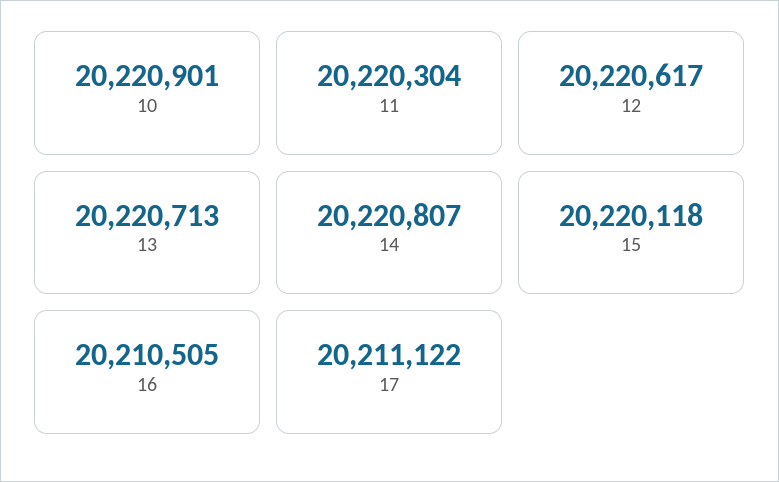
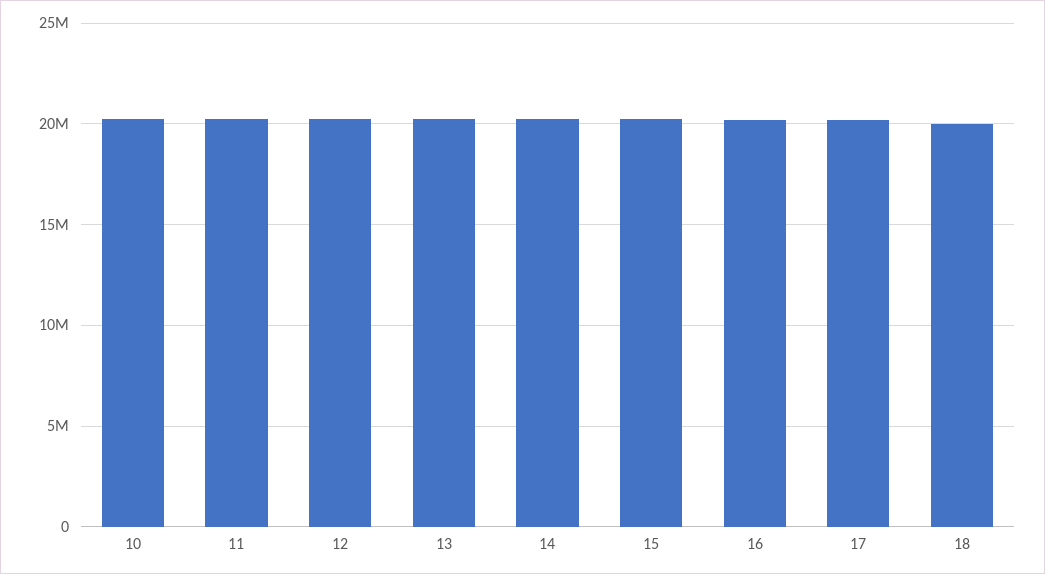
18: none -> 20000000

